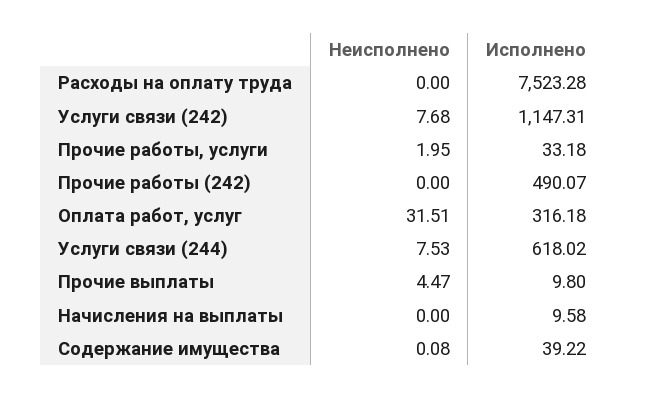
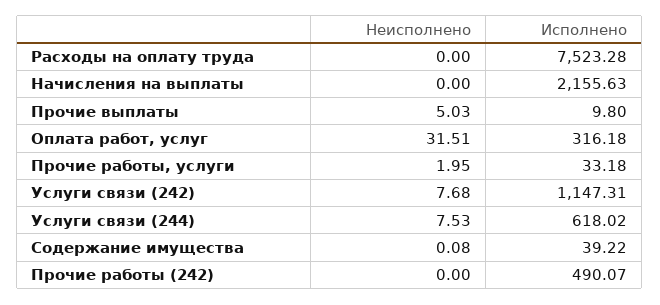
Неисполнено, Прочие выплаты: 4.47 -> 5.03
Исполнено, Начисления на выплаты: 9.58 -> 2155.63

